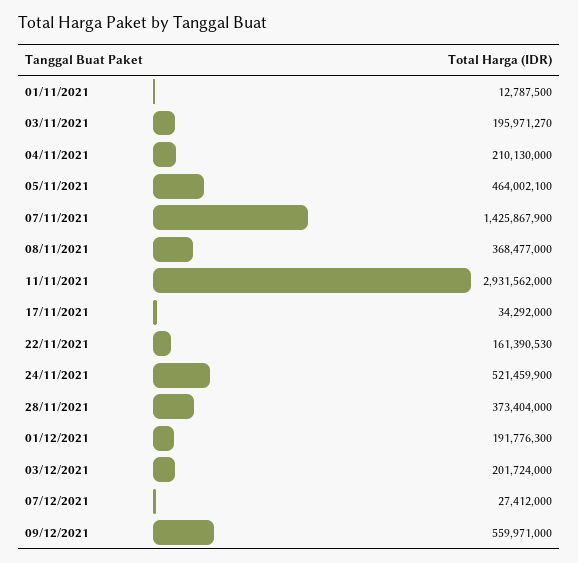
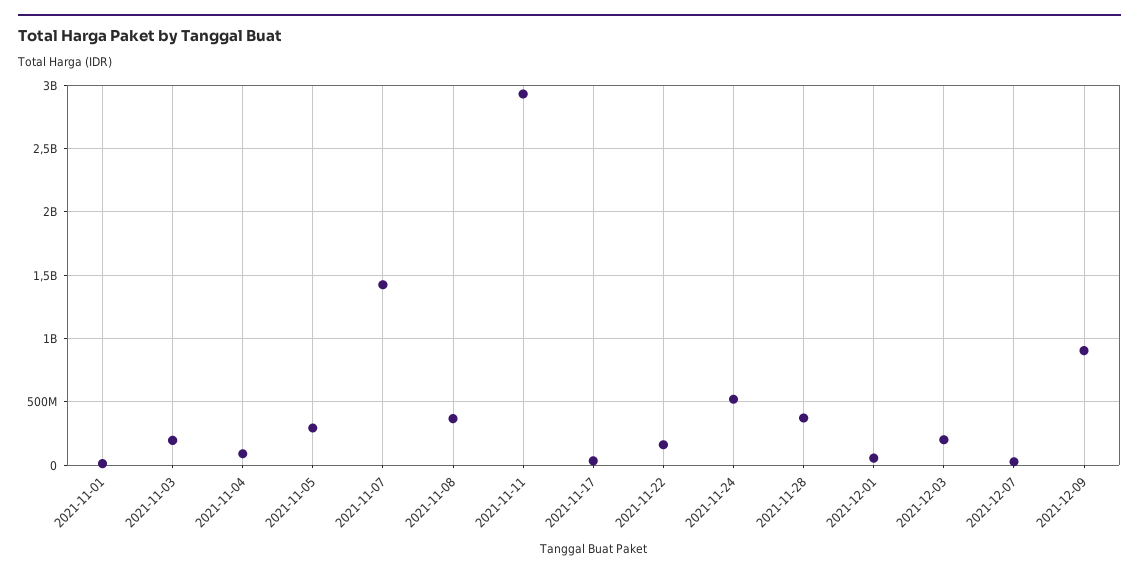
04/11/2021: 210130000 -> 100000000
05/11/2021: 464002100 -> 300000000
01/12/2021: 191776300 -> 50000000
09/12/2021: 559971000 -> 900000000

